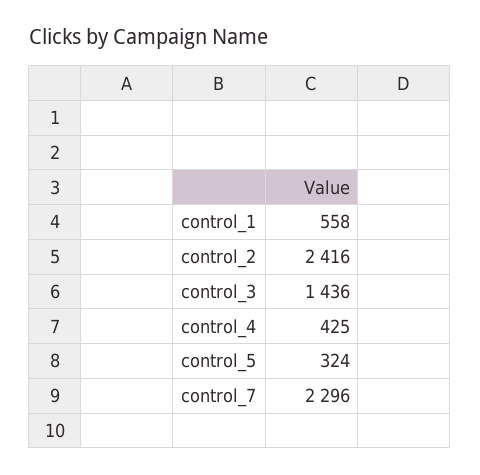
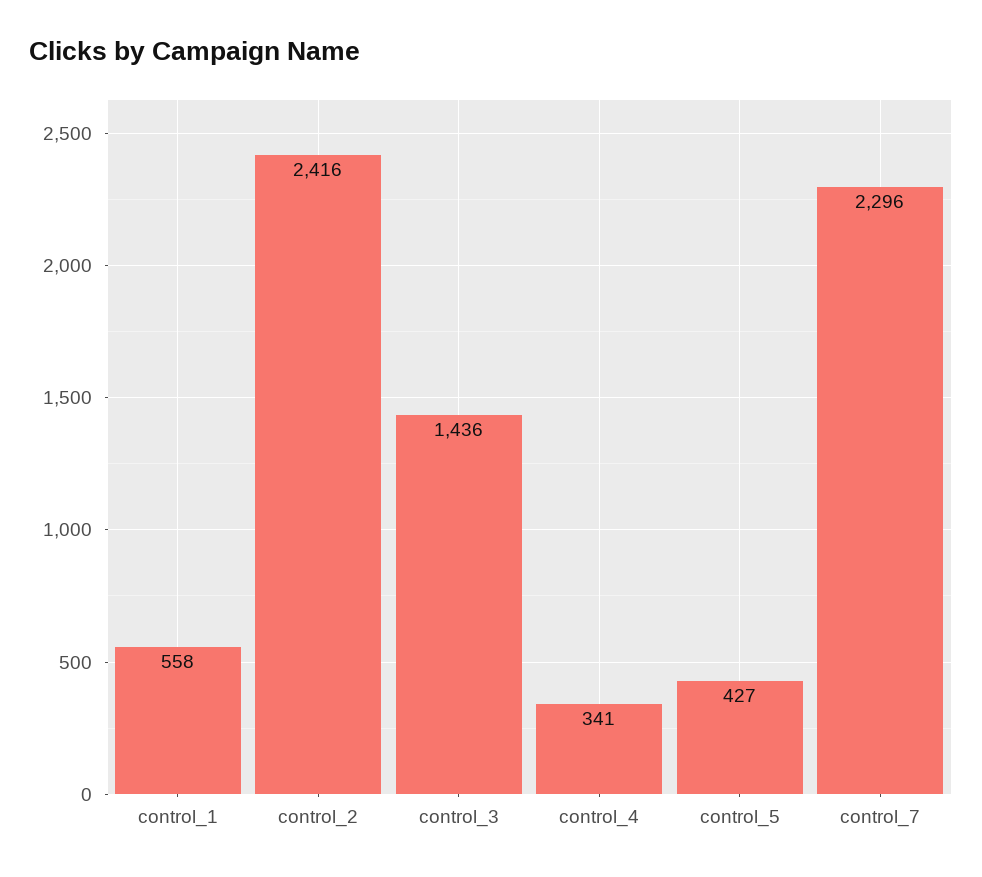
control_4: 425 -> 341
control_5: 324 -> 427

